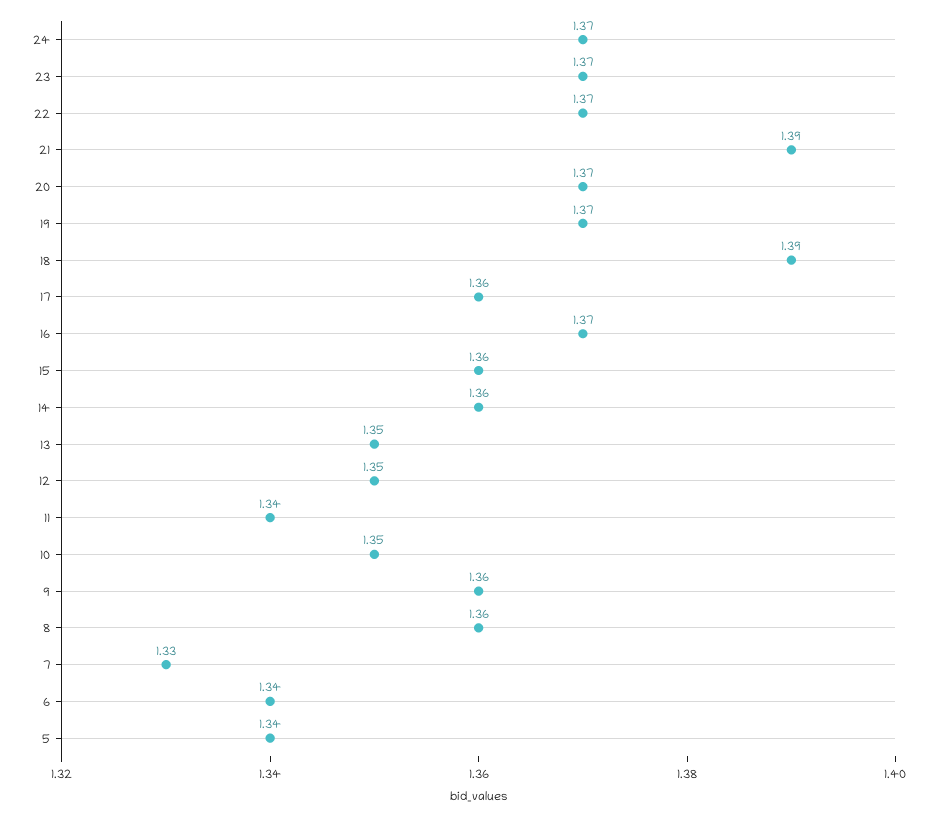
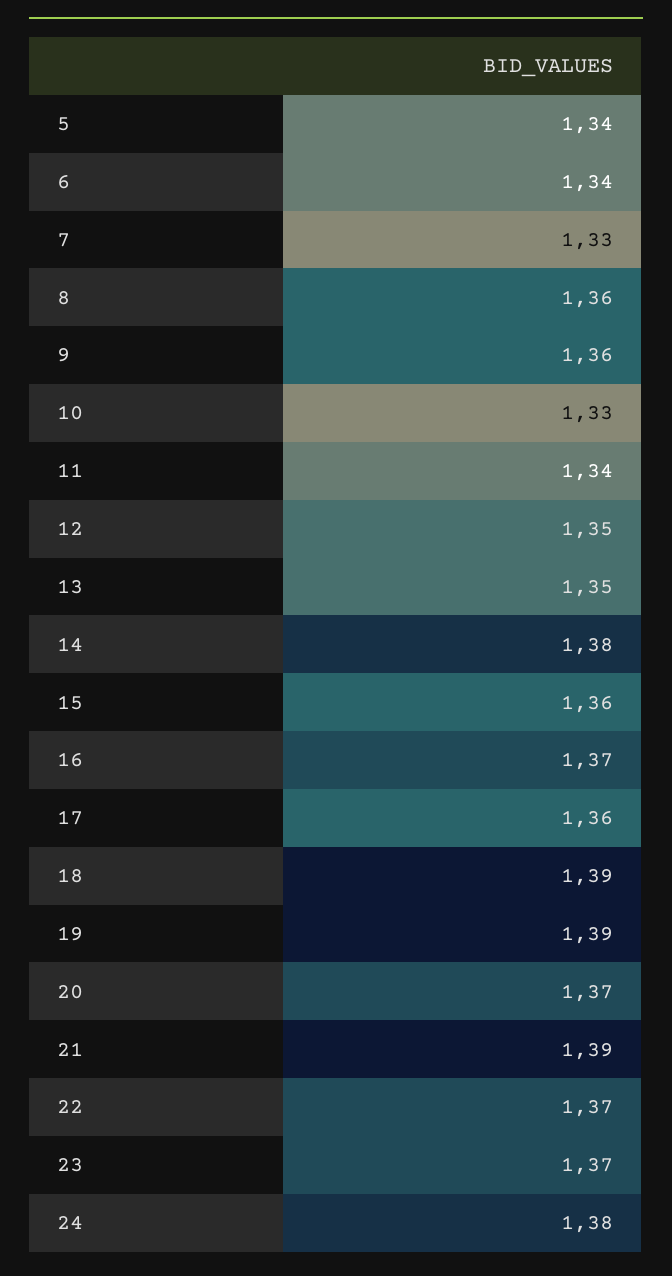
24: 1.37 -> 1.38
19: 1.37 -> 1.39
14: 1.36 -> 1.38
10: 1.35 -> 1.33

